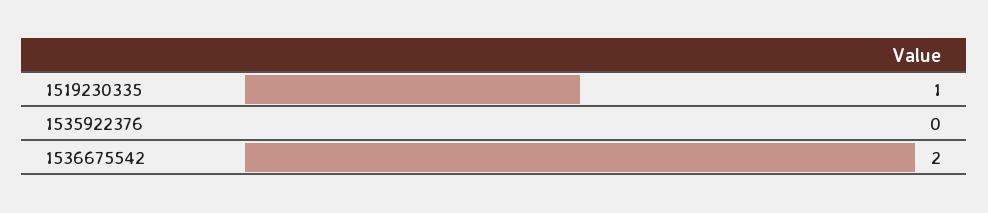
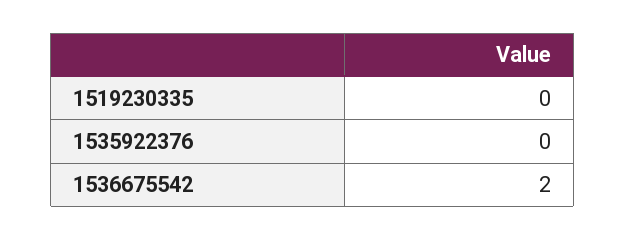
1519230335: 1 -> 0

